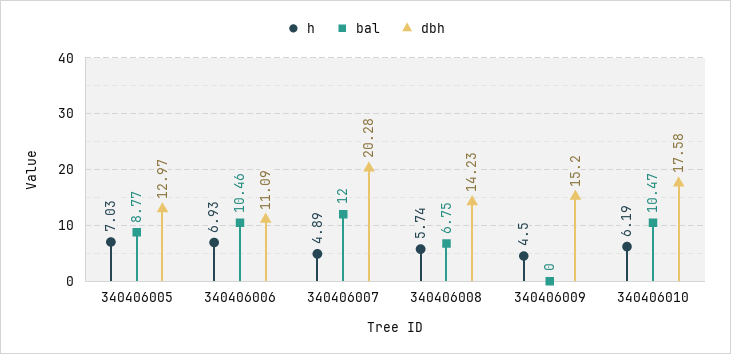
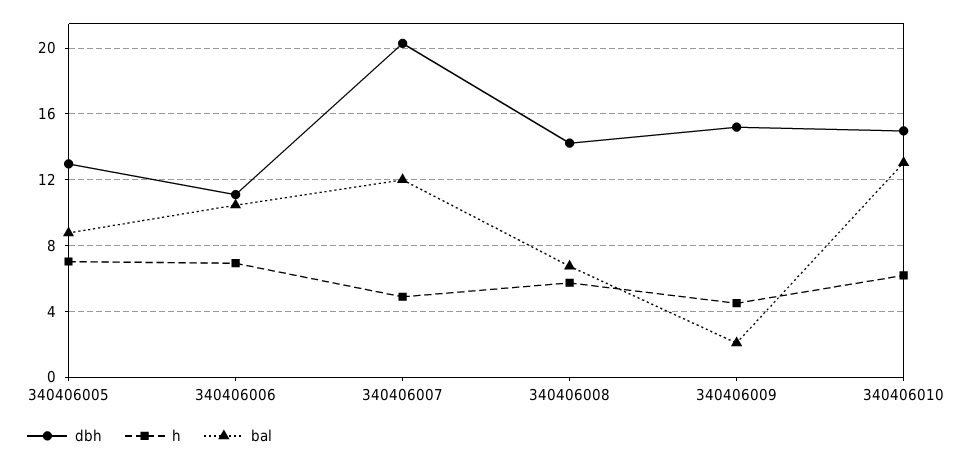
bal, 340406009: 0 -> 2
bal, 340406010: 10.47 -> 13
dbh, 340406010: 17.58 -> 15

